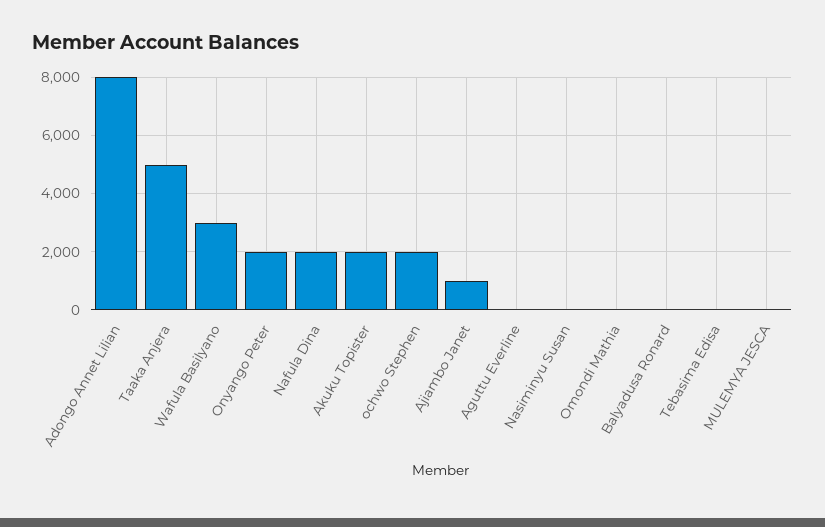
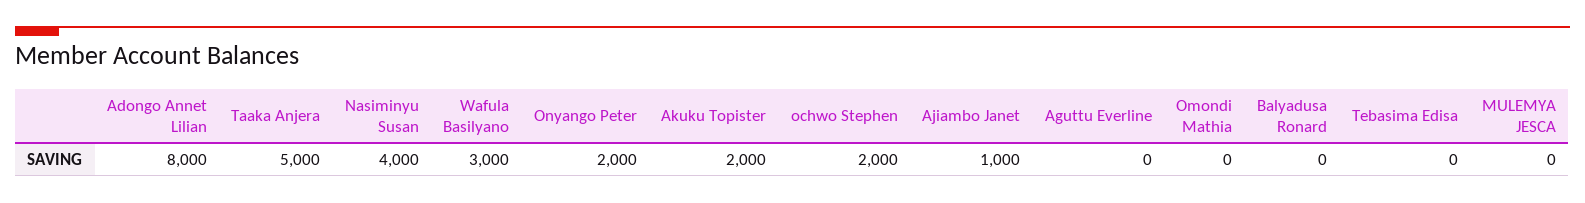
Nafula Dina: 2000 -> none
Nasiminyu Susan: 0 -> 4000

